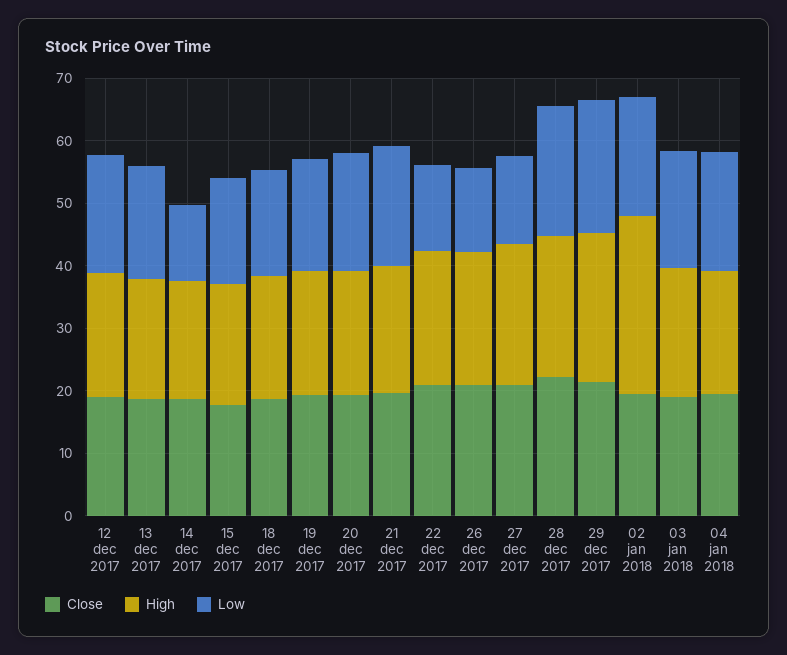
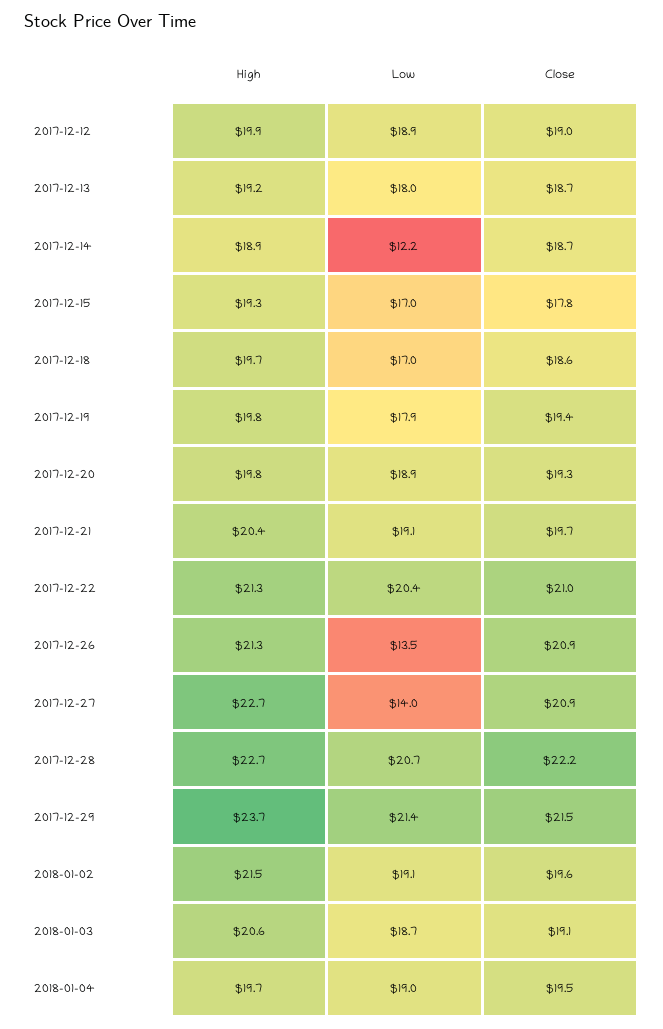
Low, 22 dec 2017: 14 -> 20.4
High, 02 jan 2018: 28 -> 21.5

